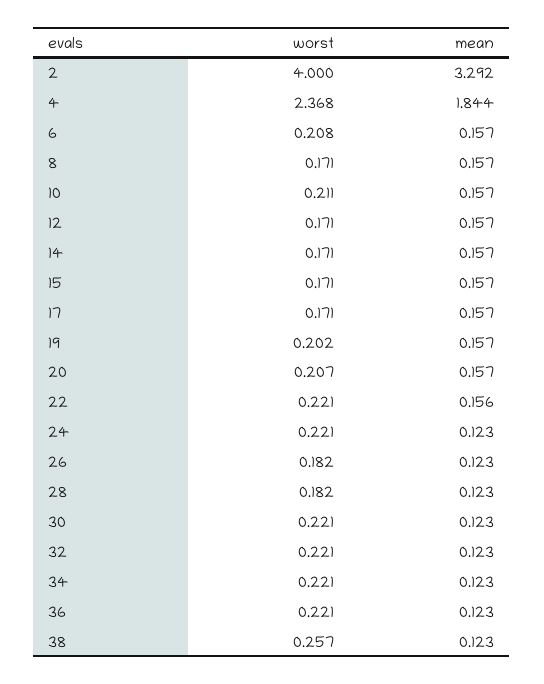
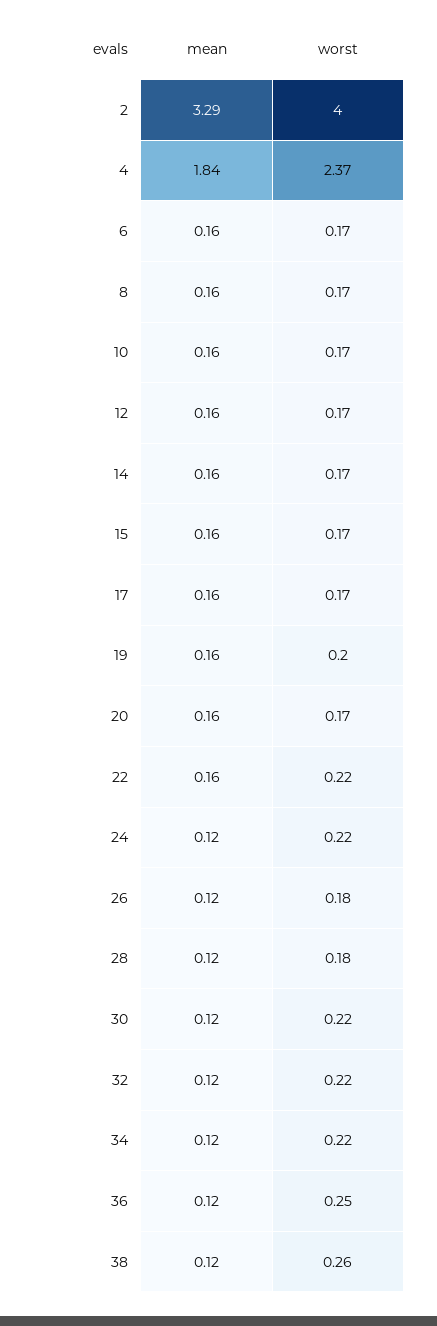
worst, 6: 0.208 -> 0.17
worst, 10: 0.211 -> 0.17
worst, 20: 0.207 -> 0.17
worst, 36: 0.221 -> 0.25

